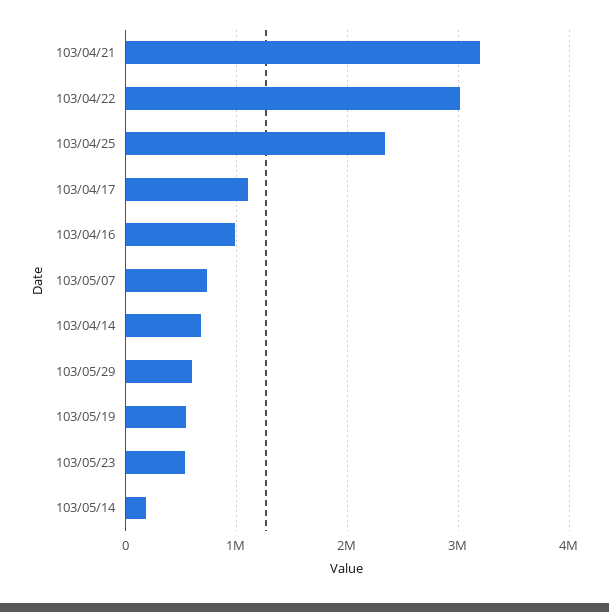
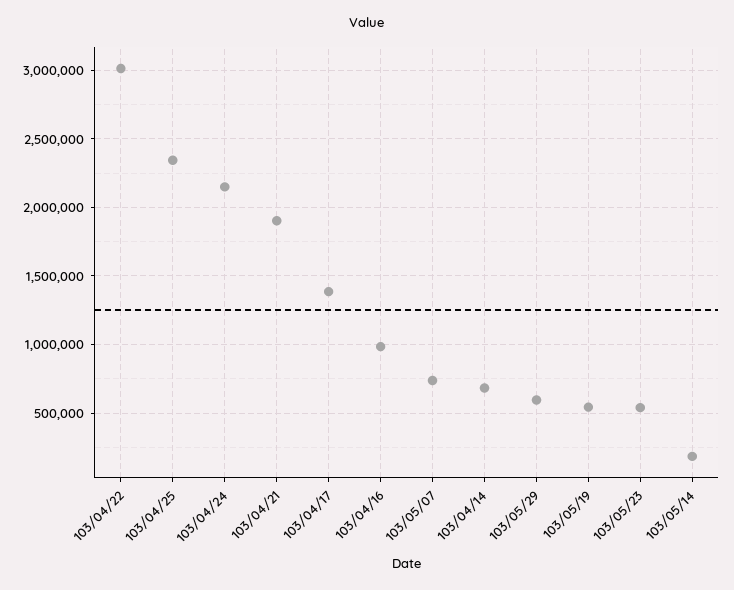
103/04/21: 3200000 -> 1900000
103/04/17: 1100000 -> 1400000
103/04/24: none -> 2150000

